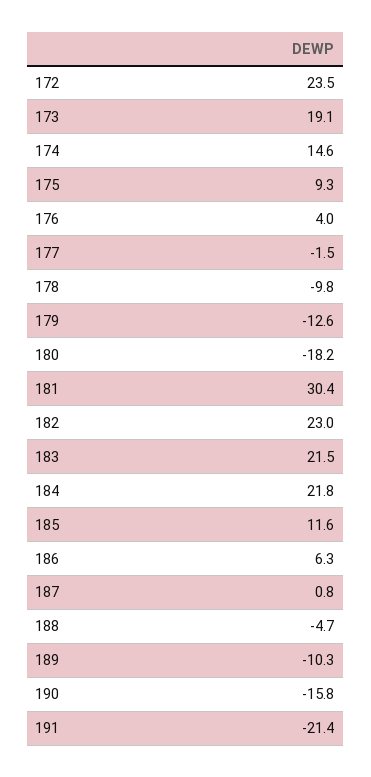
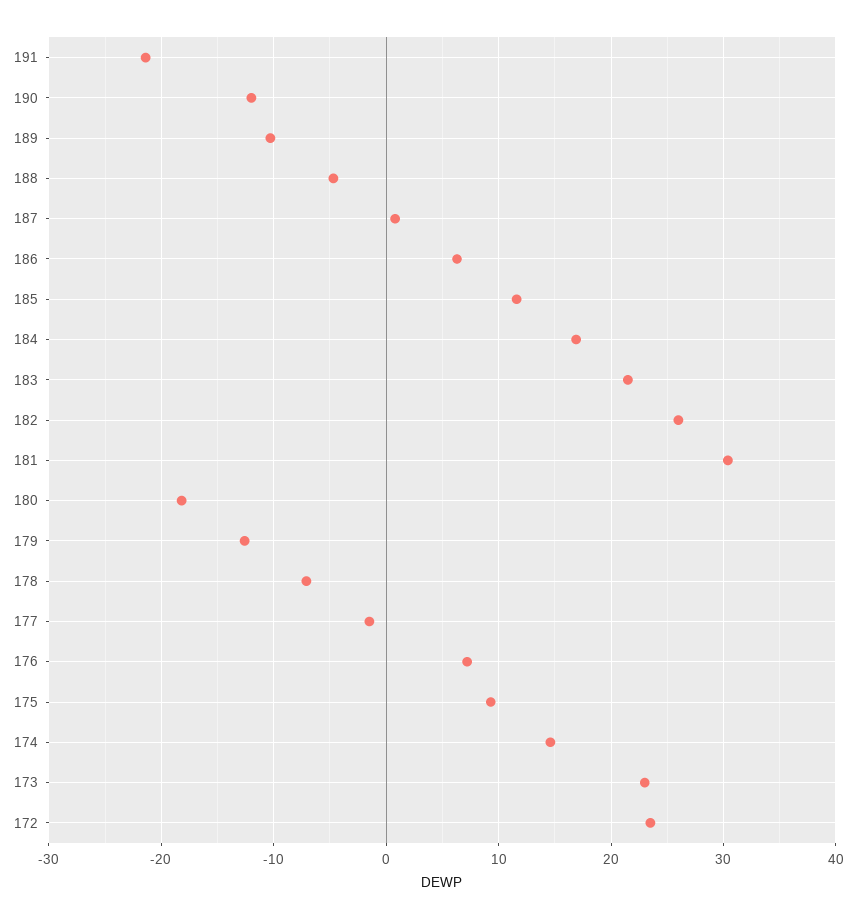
173: 19.1 -> 23
176: 4 -> 7
178: -9.8 -> -7
182: 23 -> 26
184: 21.8 -> 17
190: -15.8 -> -12

